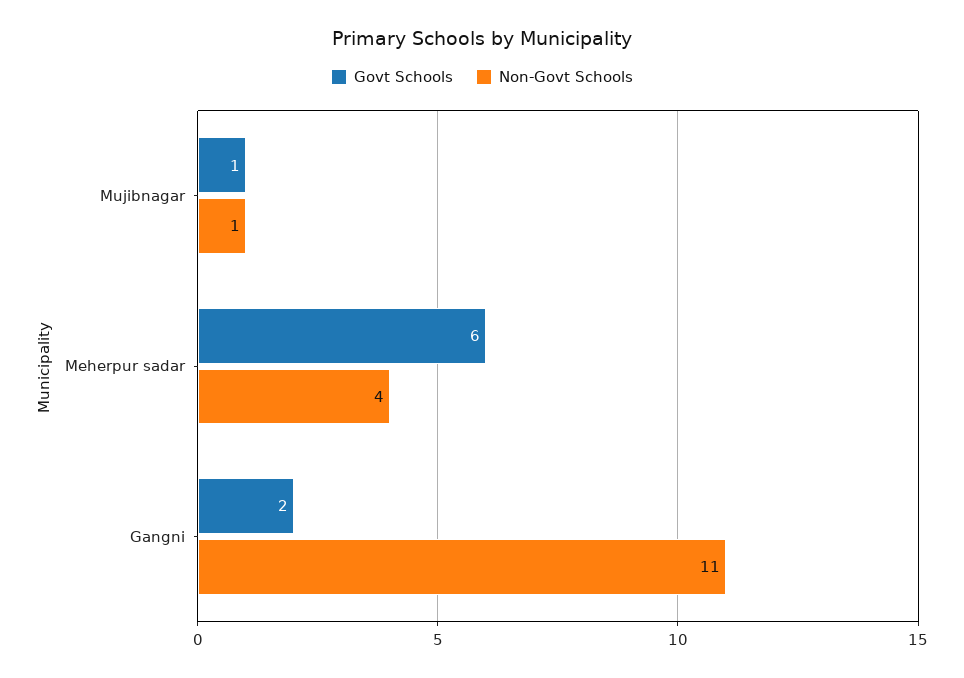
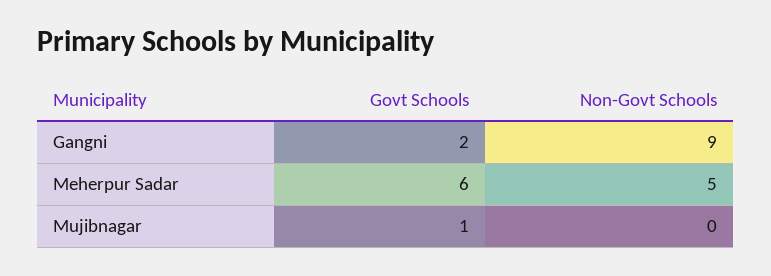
Non-Govt Schools, Mujibnagar: 1 -> 0
Non-Govt Schools, Meherpur sadar: 4 -> 5
Non-Govt Schools, Gangni: 11 -> 9

